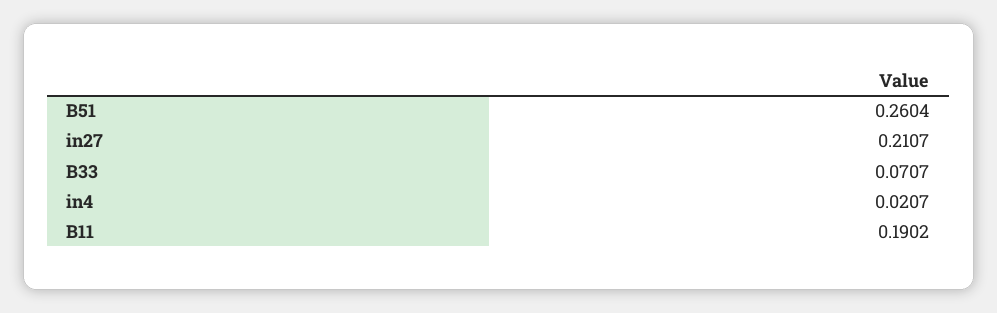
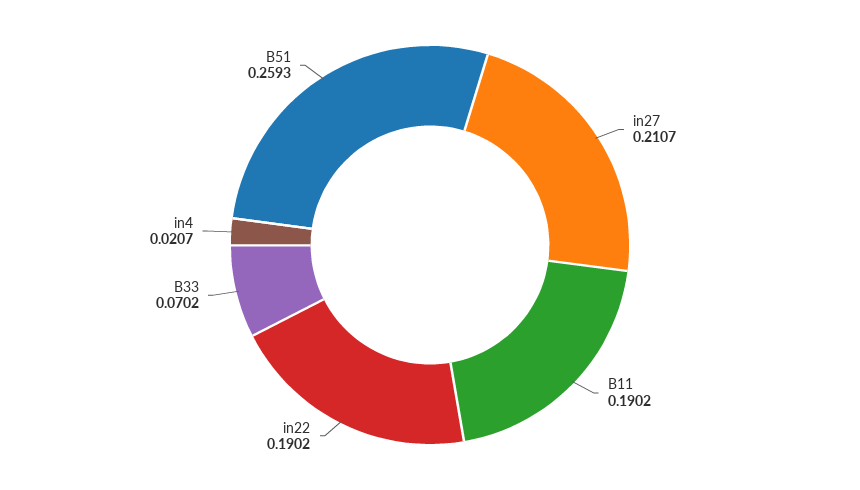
B51: 0.2604 -> 0.2593
B33: 0.0707 -> 0.0702
in22: none -> 0.1902

